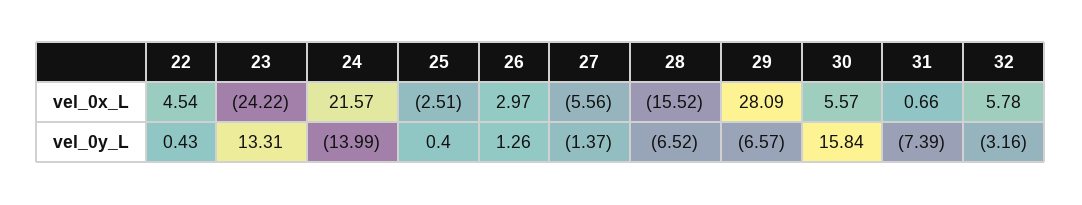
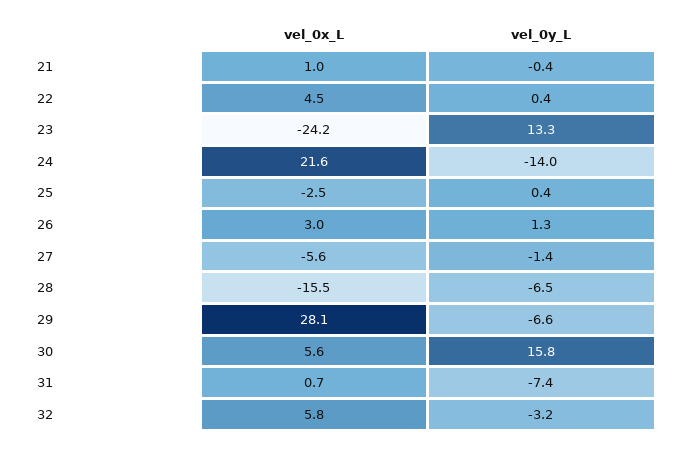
21, vel_0x_L: none -> 1
21, vel_0y_L: none -> -0.4

